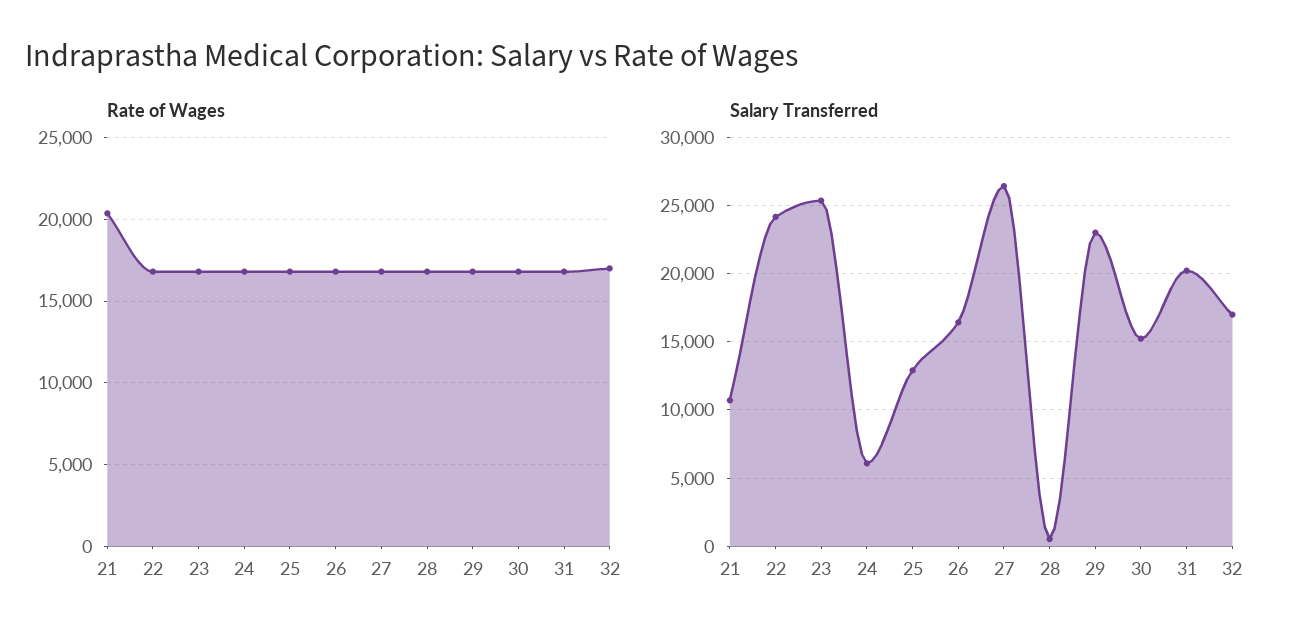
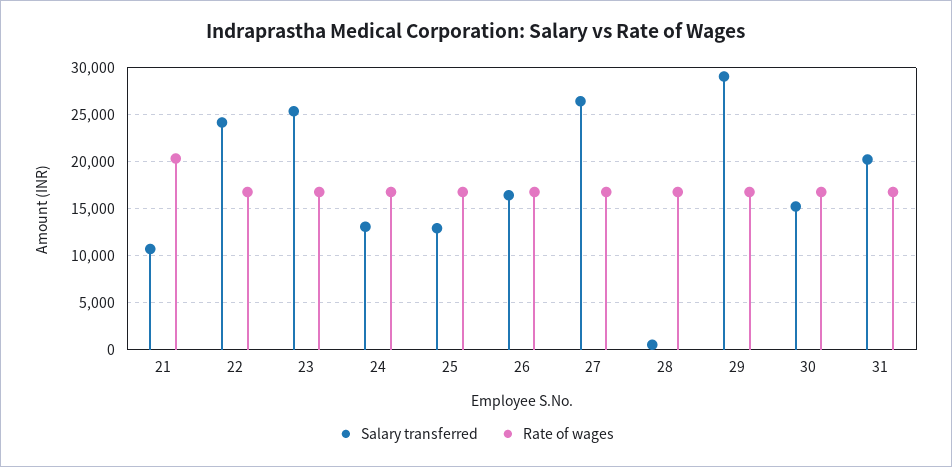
Rate of Wages, 32: 17000 -> none
Salary Transferred, 24: 6000 -> 13000
Salary Transferred, 29: 23000 -> 29000
Salary Transferred, 32: 17000 -> none

